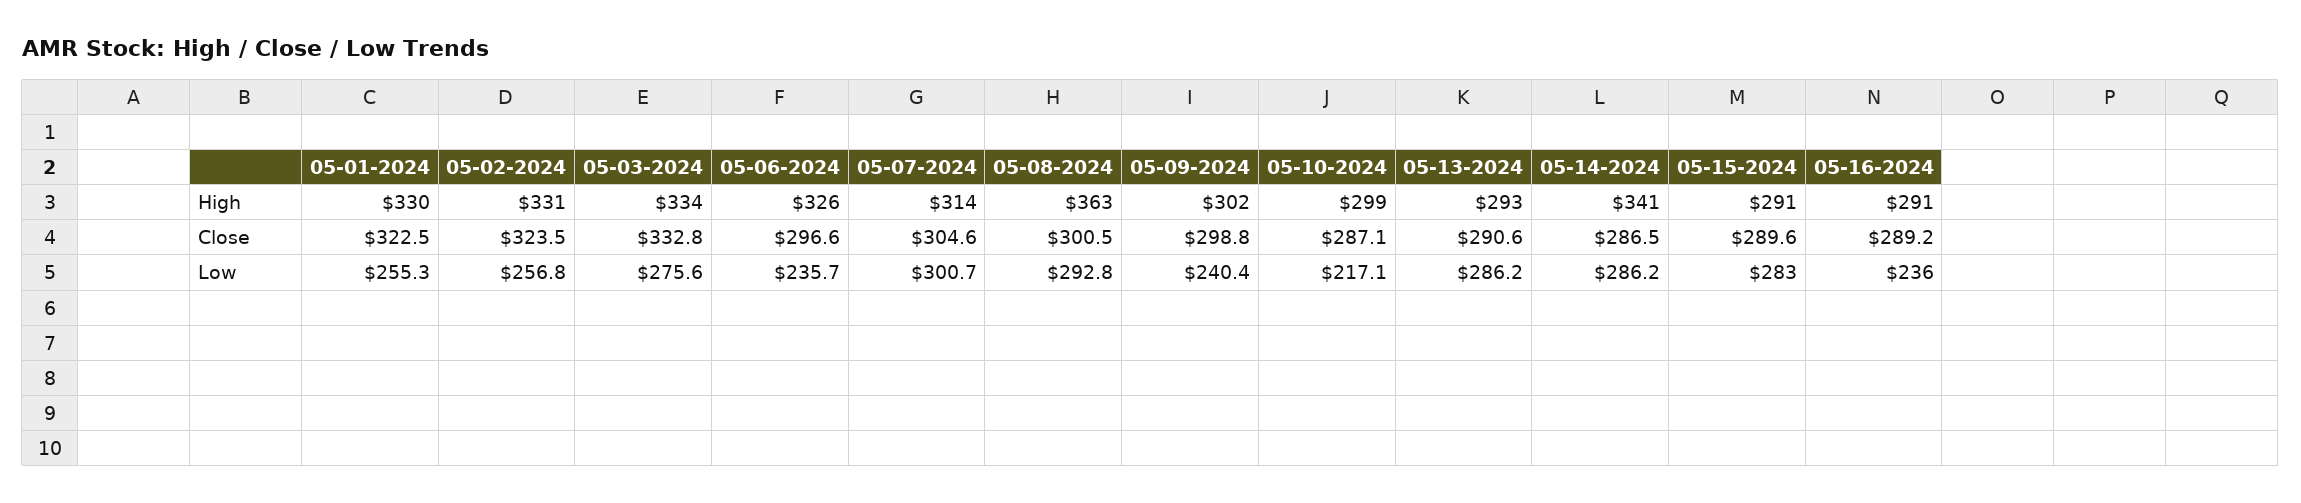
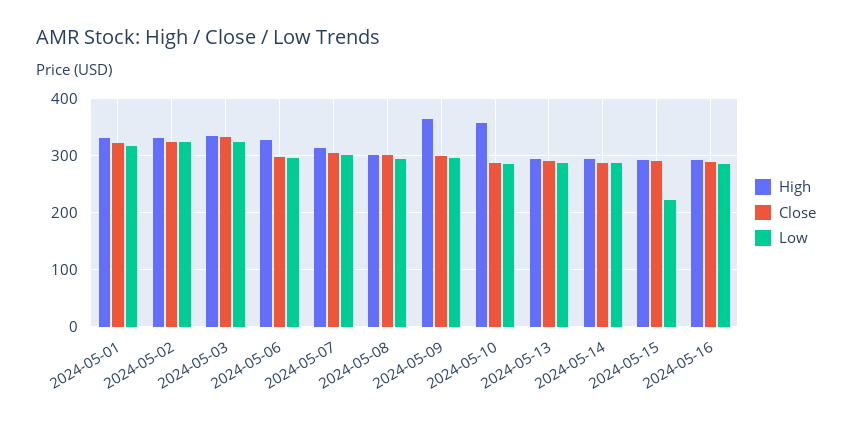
High, 05-08-2024: 363 -> 300
High, 05-09-2024: 302 -> 360
High, 05-10-2024: 299 -> 360
High, 05-14-2024: 341 -> 300
Low, 05-01-2024: 255.3 -> 320
Low, 05-02-2024: 256.8 -> 320
Low, 05-03-2024: 275.6 -> 320
Low, 05-06-2024: 235.7 -> 300
Low, 05-09-2024: 240.4 -> 300
Low, 05-10-2024: 217.1 -> 280
Low, 05-15-2024: 283 -> 220
Low, 05-16-2024: 236 -> 280

